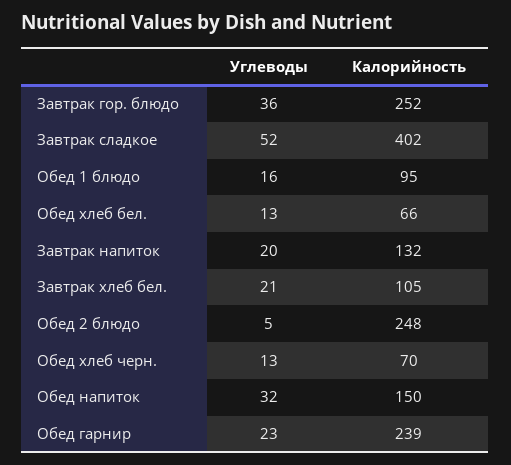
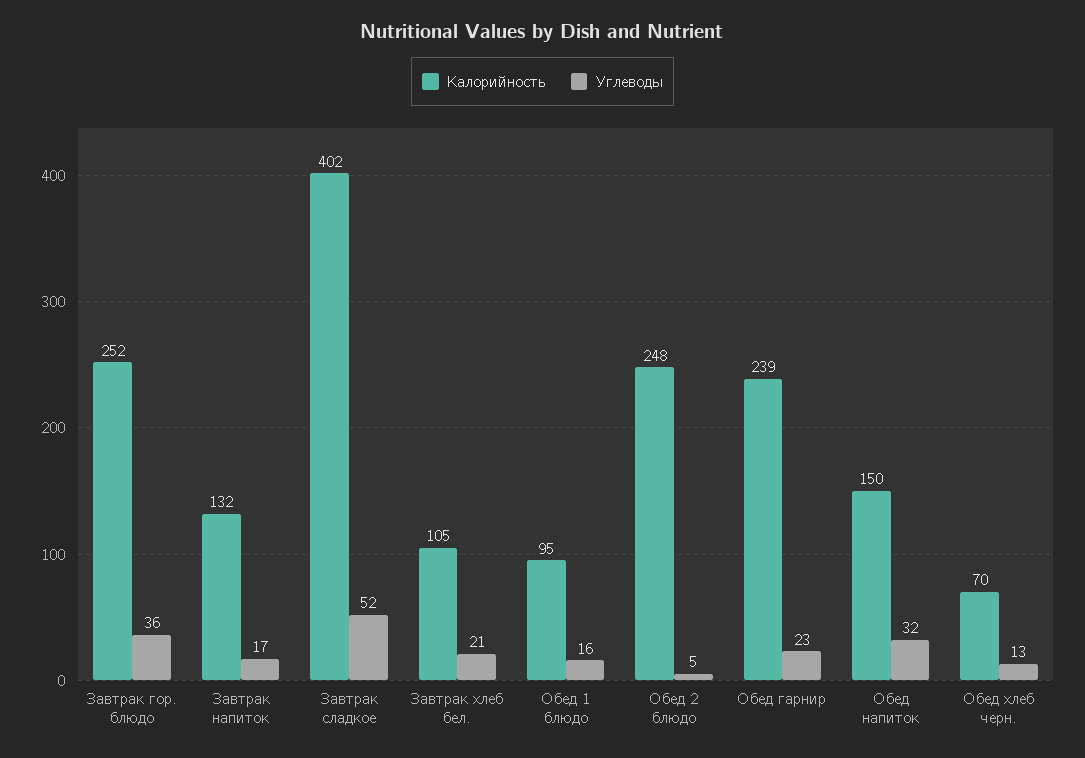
Углеводы, Обед хлеб бел.: 13 -> none
Калорийность, Обед хлеб бел.: 66 -> none
Углеводы, Завтрак напиток: 20 -> 17

